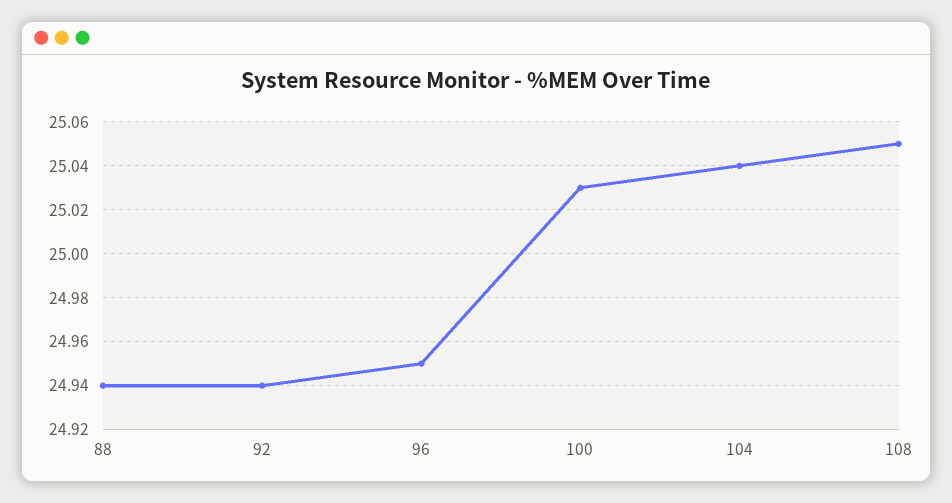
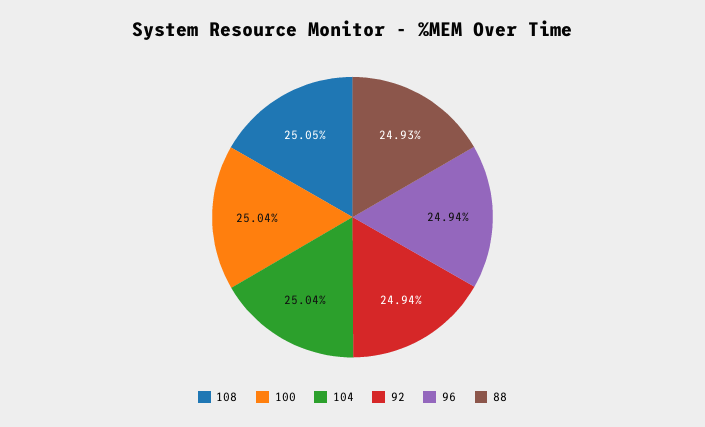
88: 24.94 -> 24.93
96: 24.95 -> 24.94
100: 25.03 -> 25.04

